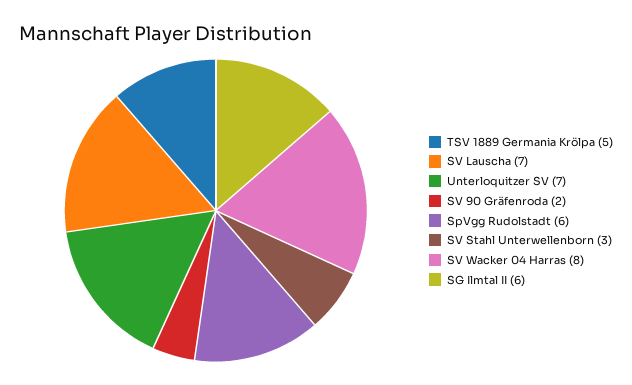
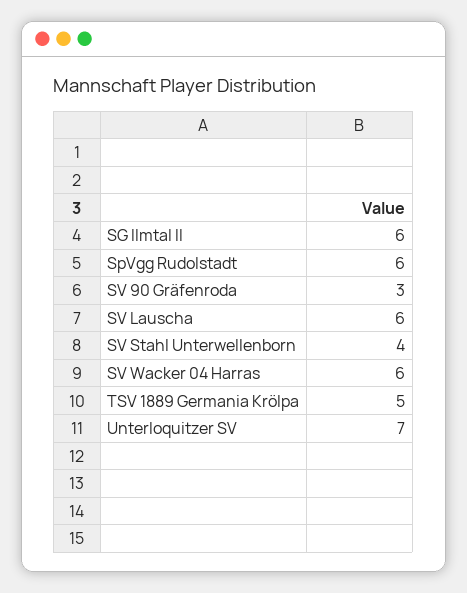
SV Lauscha: 7 -> 6
SV 90 Gräfenroda: 2 -> 3
SV Stahl Unterwellenborn: 3 -> 4
SV Wacker 04 Harras: 8 -> 6

